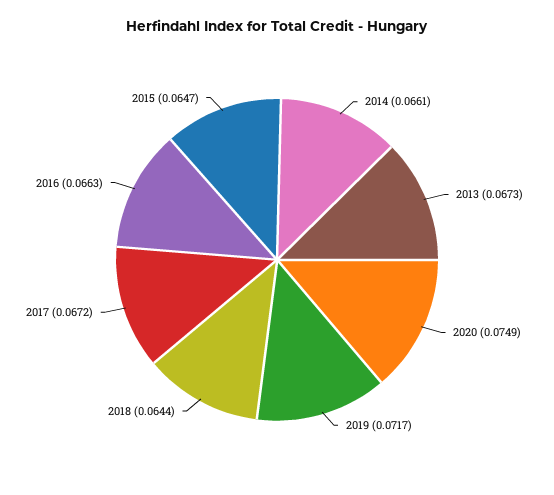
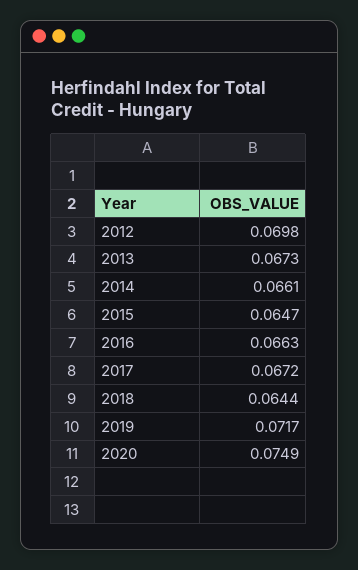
2012: none -> 0.0698

